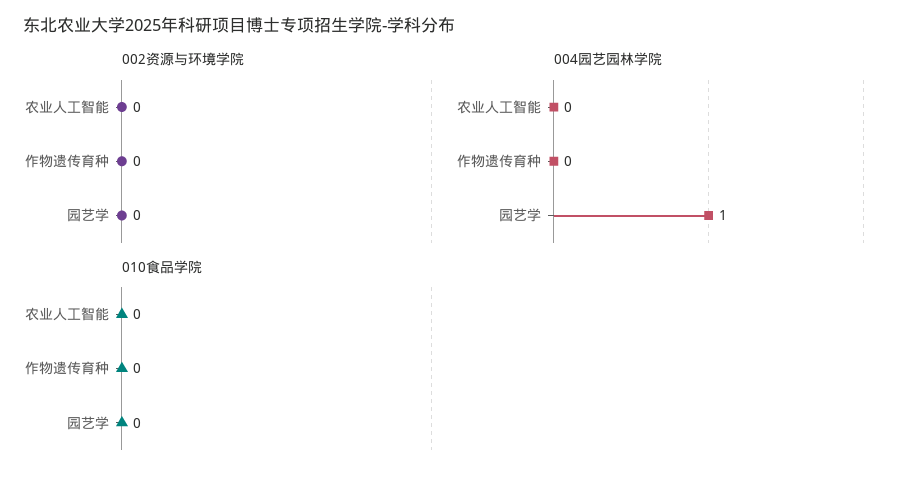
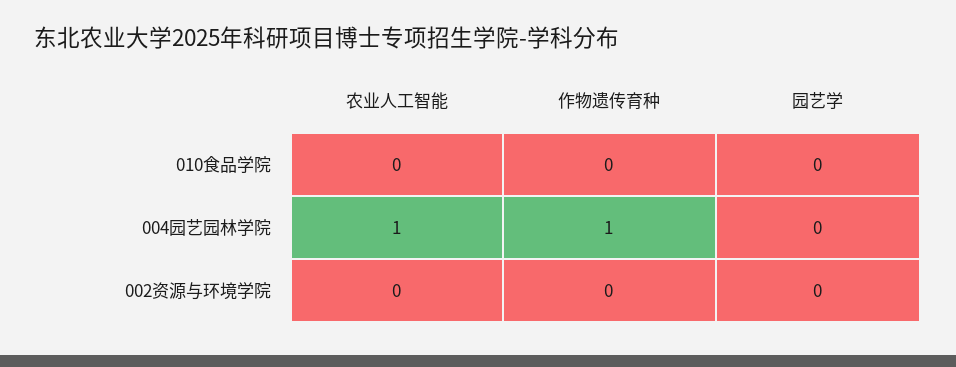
004园艺园林学院, 农业人工智能: 0 -> 1
004园艺园林学院, 作物遗传育种: 0 -> 1
004园艺园林学院, 园艺学: 1 -> 0

